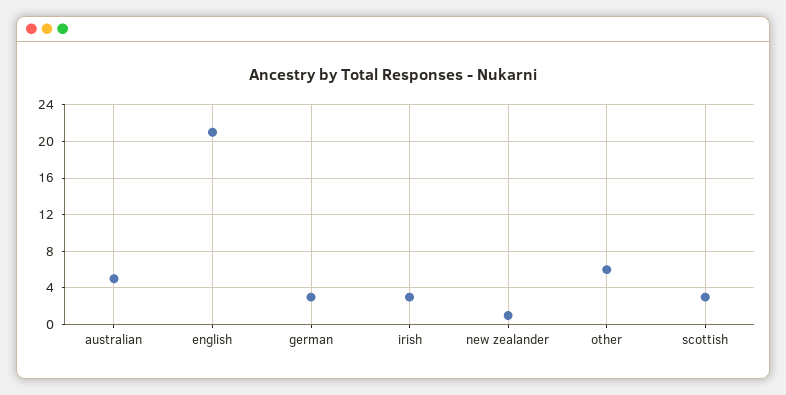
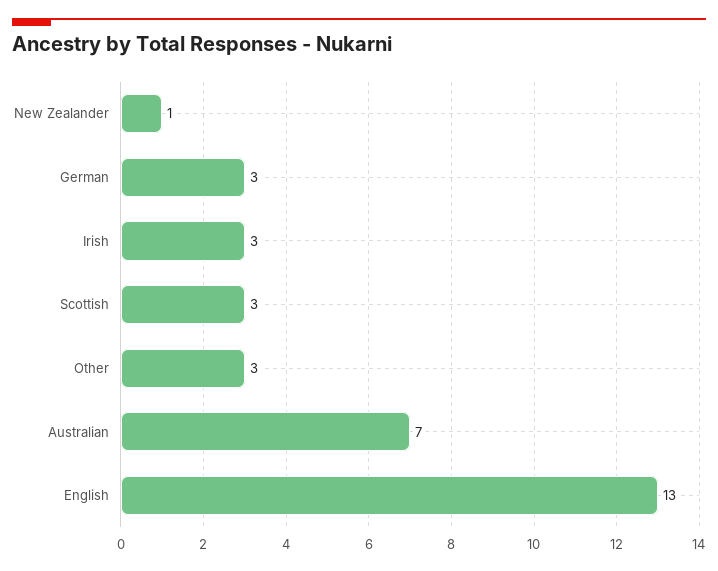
australian: 5 -> 7
english: 21 -> 13
other: 6 -> 3

